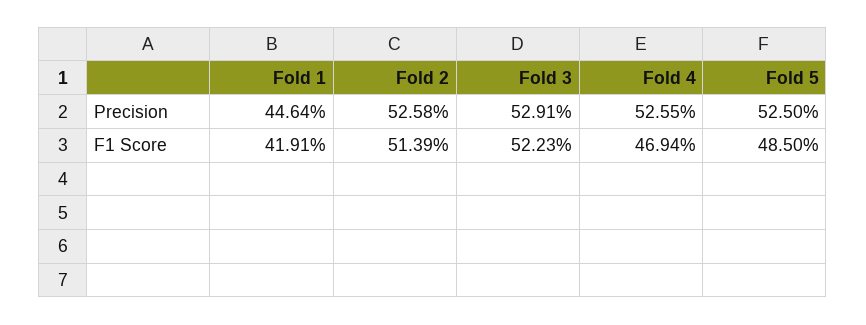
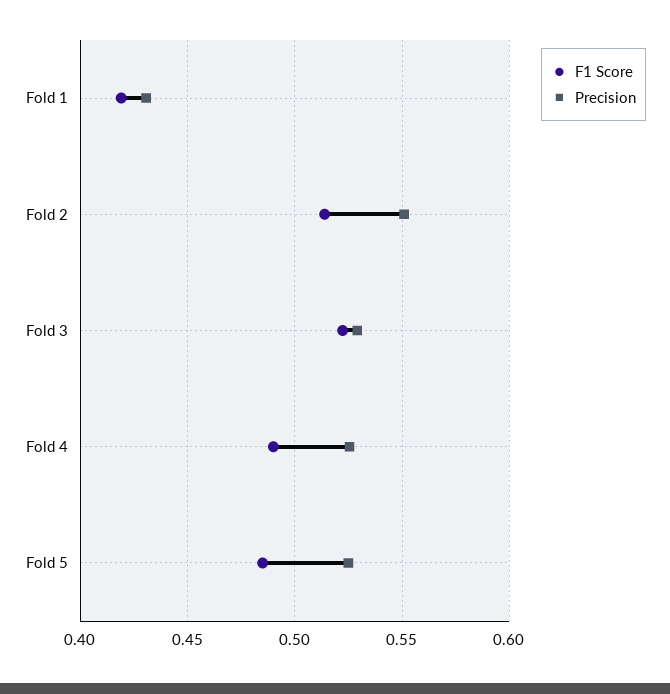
Precision, Fold 1: 0.4464 -> 0.43
Precision, Fold 2: 0.5258 -> 0.55
F1 Score, Fold 4: 0.4694 -> 0.49

